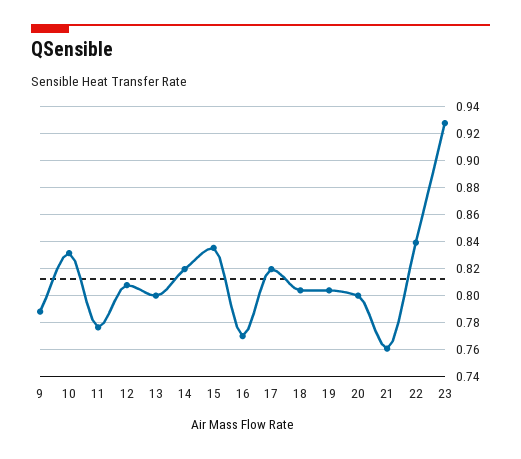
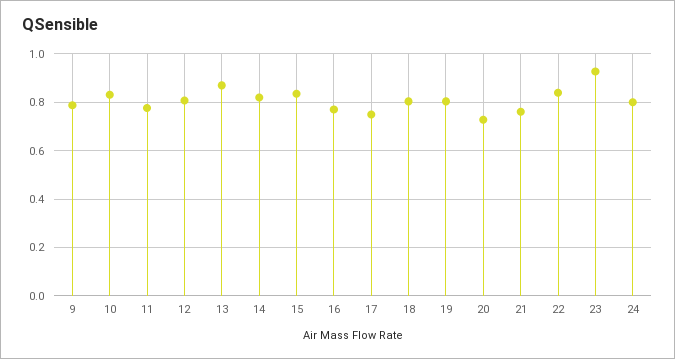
13: 0.8 -> 0.875
17: 0.82 -> 0.75
20: 0.8 -> 0.725
24: none -> 0.8

